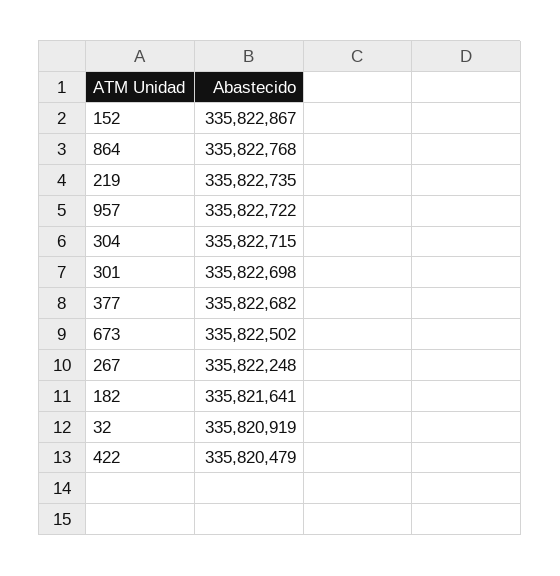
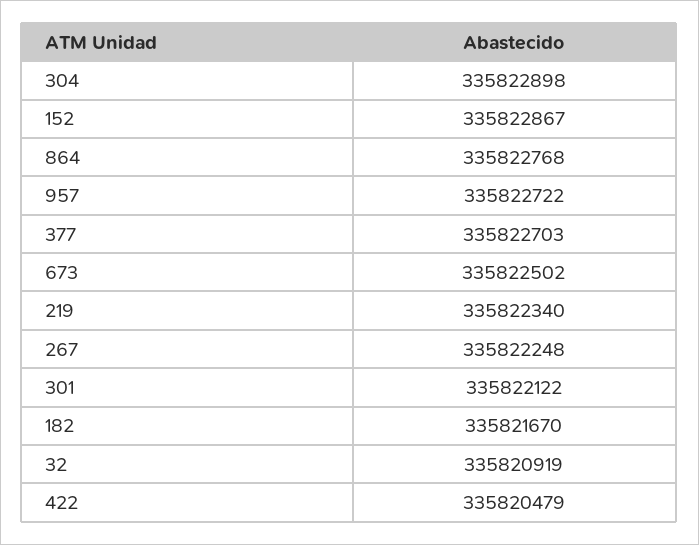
219: 335822735 -> 335822340
304: 335822715 -> 335822898
301: 335822698 -> 335822122
377: 335822682 -> 335822703
182: 335821641 -> 335821670

